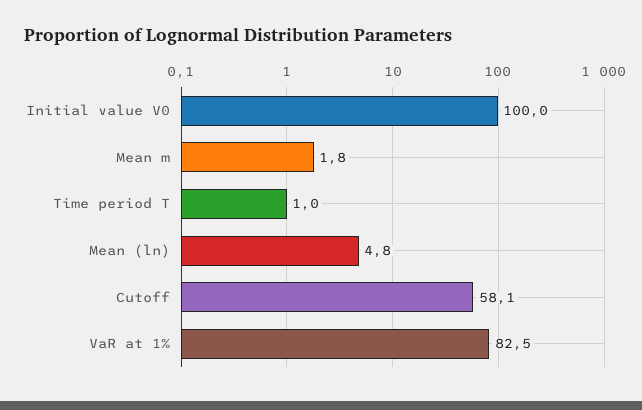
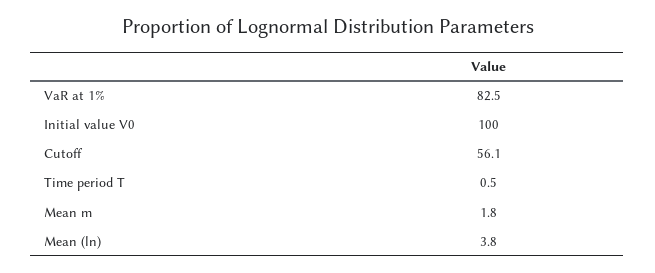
Time period T: 1 -> 0.5
Mean (ln): 4.8 -> 3.8
Cutoff: 58.1 -> 56.1

